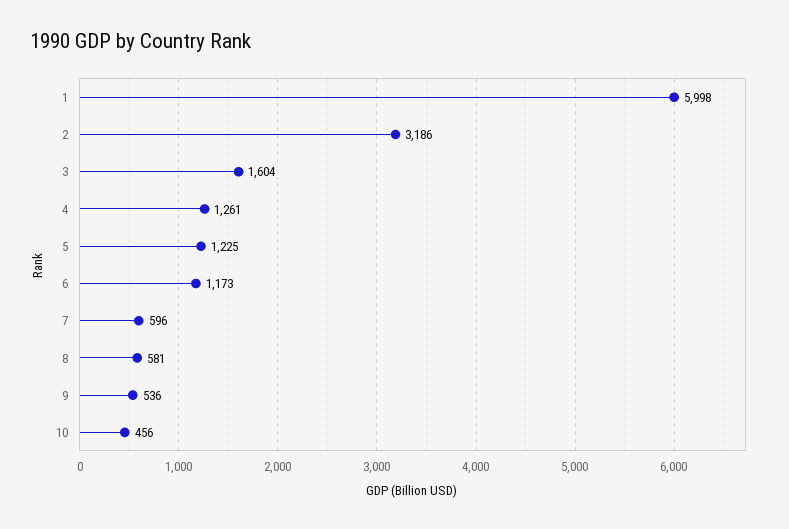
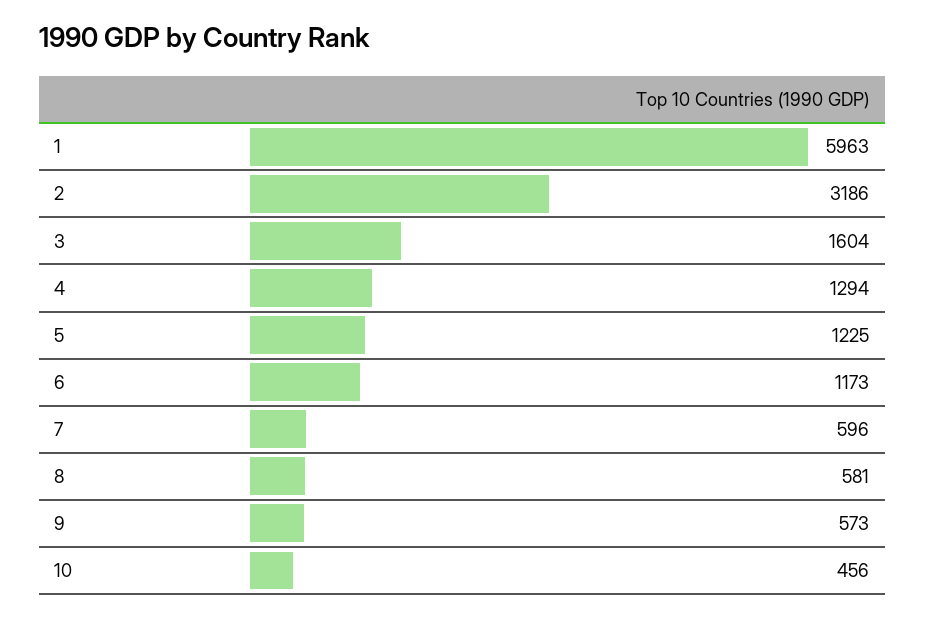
1: 5998 -> 5963
4: 1261 -> 1294
9: 536 -> 573

